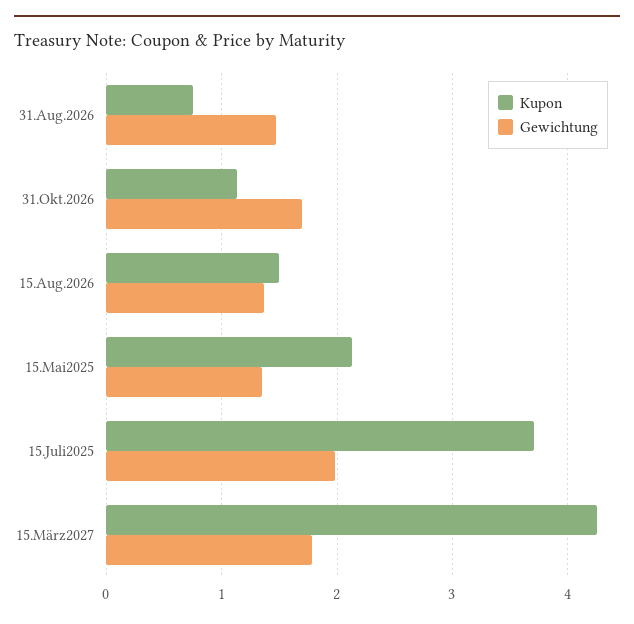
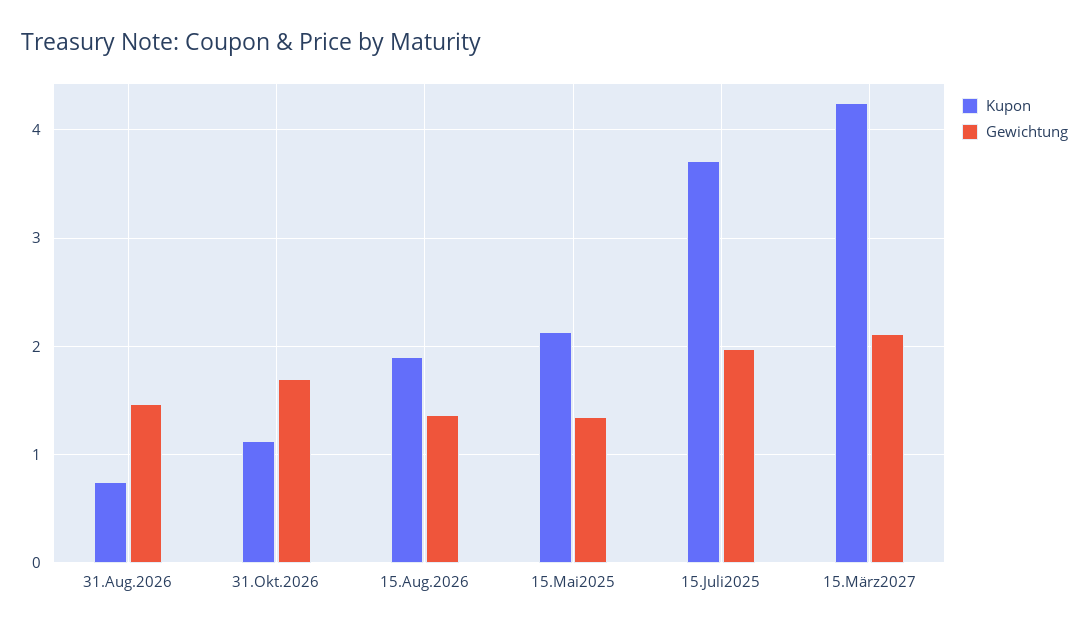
Kupon, 15.Aug.2026: 1.5 -> 1.9
Gewichtung, 15.März2027: 1.8 -> 2.1

